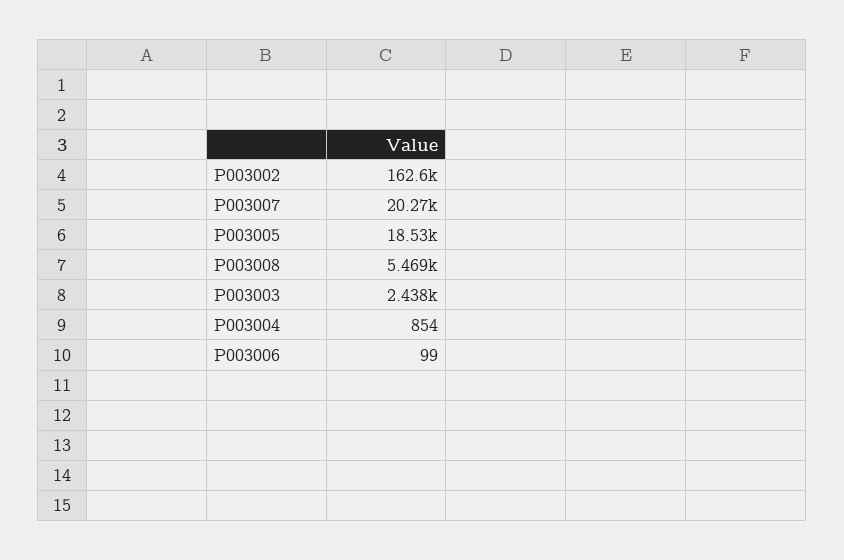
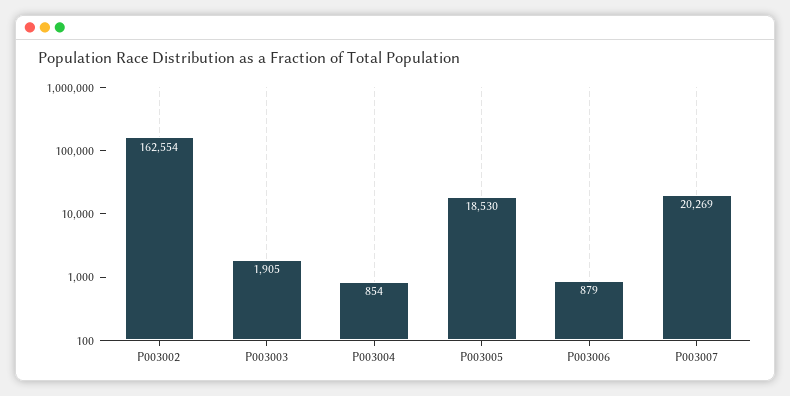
P003008: 5469 -> none
P003003: 2438 -> 1905
P003006: 99 -> 879

